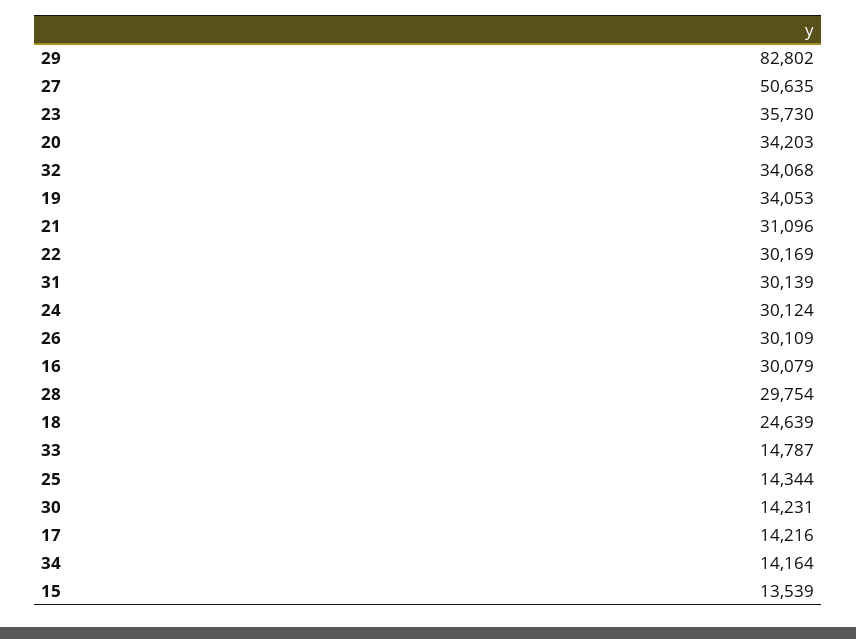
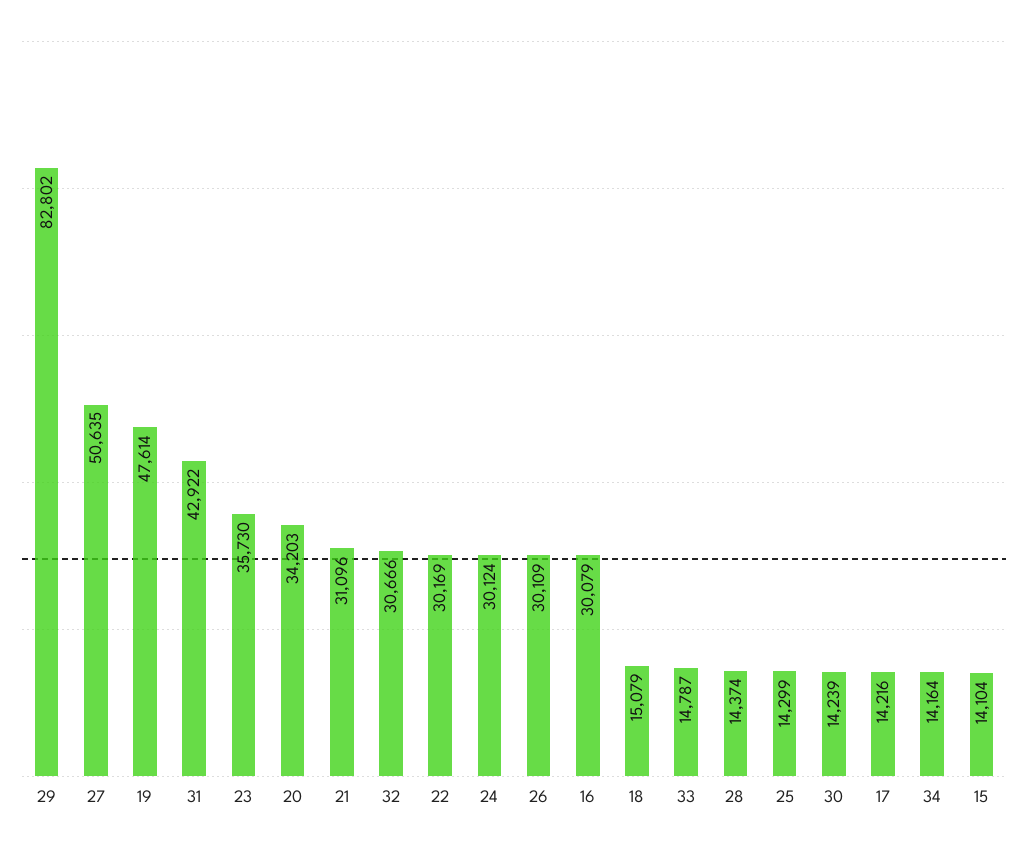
32: 34068 -> 30666
19: 34053 -> 47614
31: 30139 -> 42922
28: 29754 -> 14374
18: 24639 -> 15079
25: 14344 -> 14299
30: 14231 -> 14239
15: 13539 -> 14104

